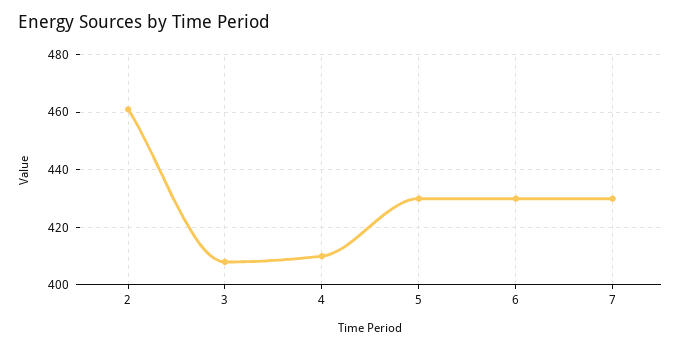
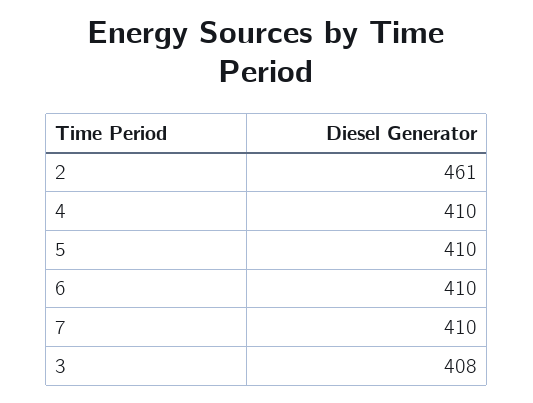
5: 430 -> 410
6: 430 -> 410
7: 430 -> 410

